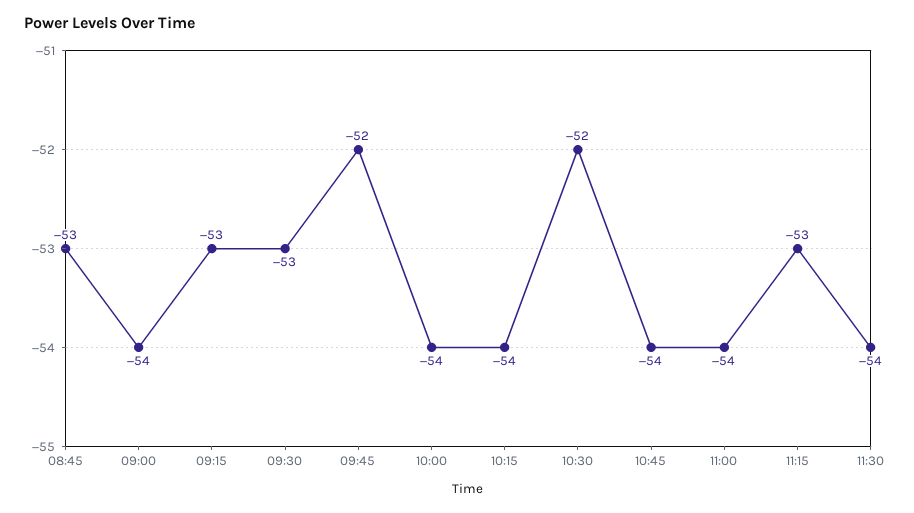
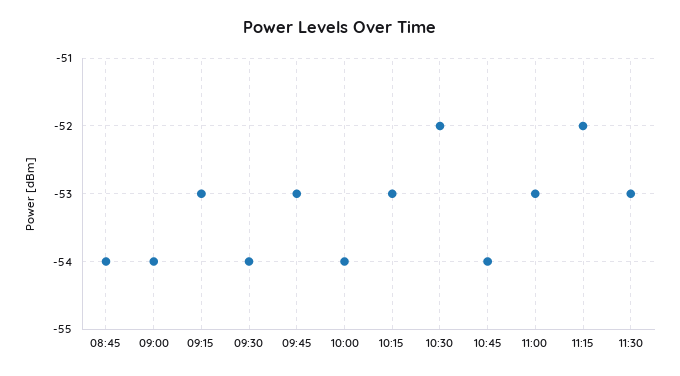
08:45: -53 -> -54
09:30: -53 -> -54
09:45: -52 -> -53
10:15: -54 -> -53
11:00: -54 -> -53
11:15: -53 -> -52
11:30: -54 -> -53

